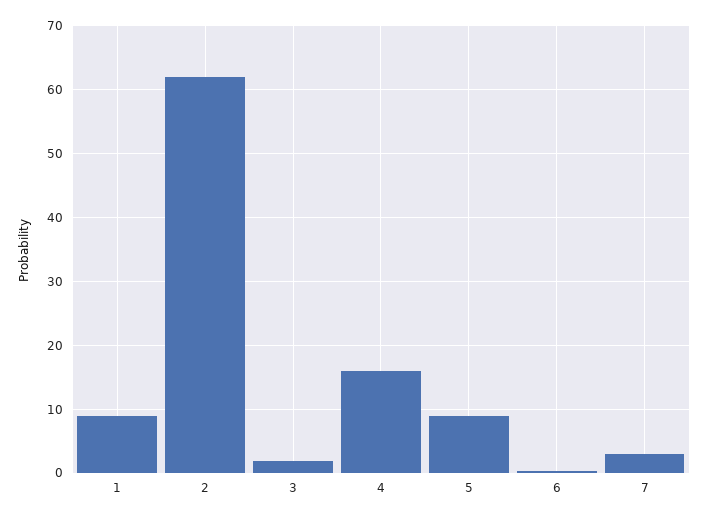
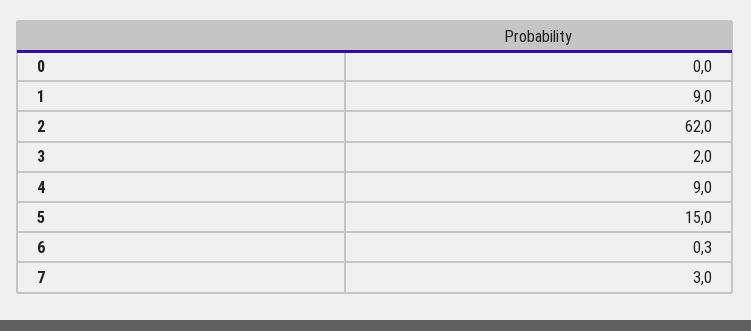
4: 16 -> 9
5: 9 -> 15
0: none -> 0

